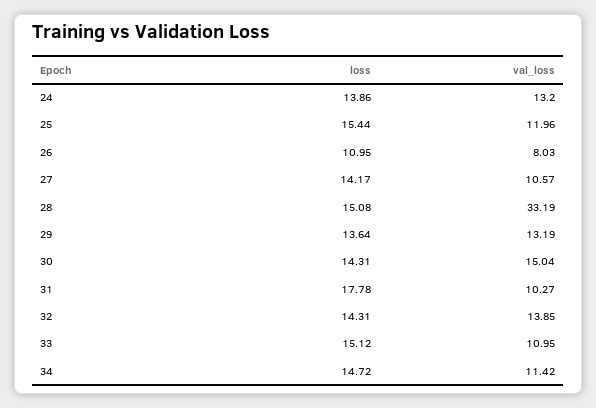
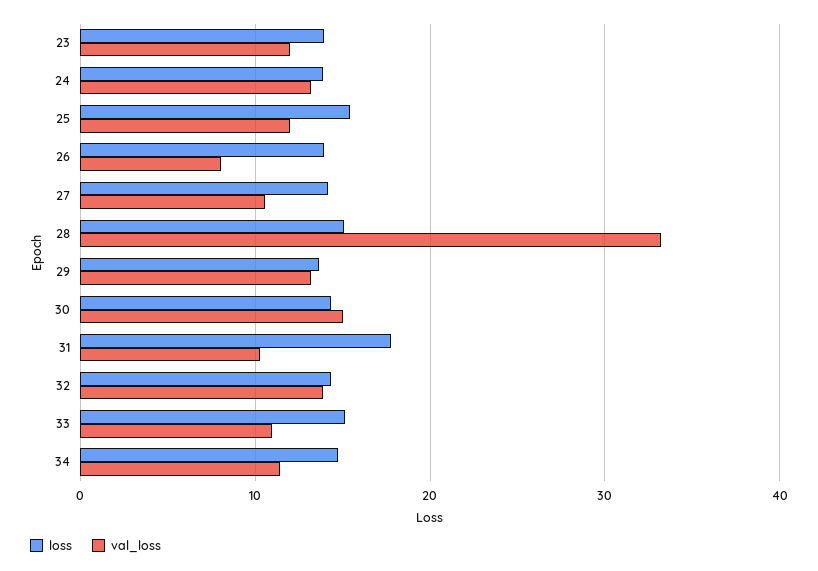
loss, 26: 10.95 -> 14
loss, 23: none -> 14
val_loss, 23: none -> 12

